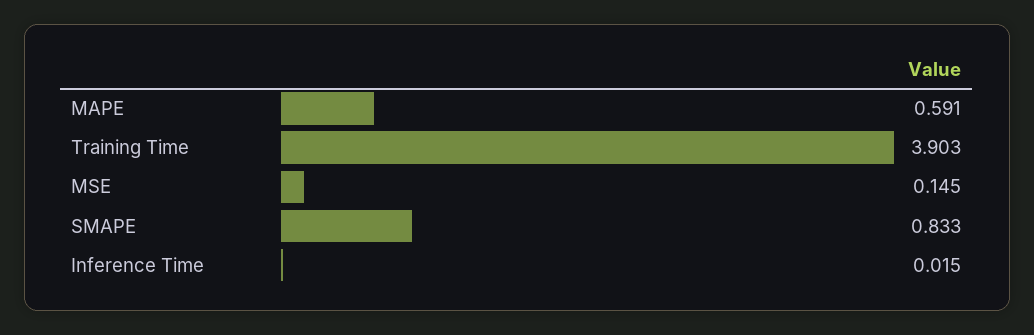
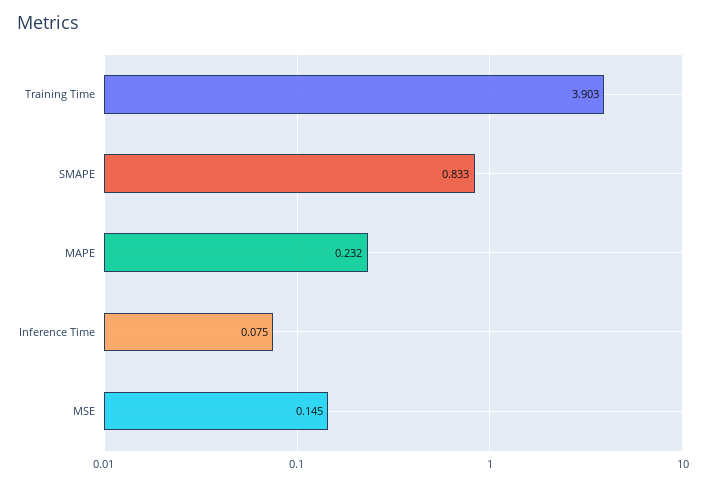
MAPE: 0.591 -> 0.232
Inference Time: 0.015 -> 0.075

